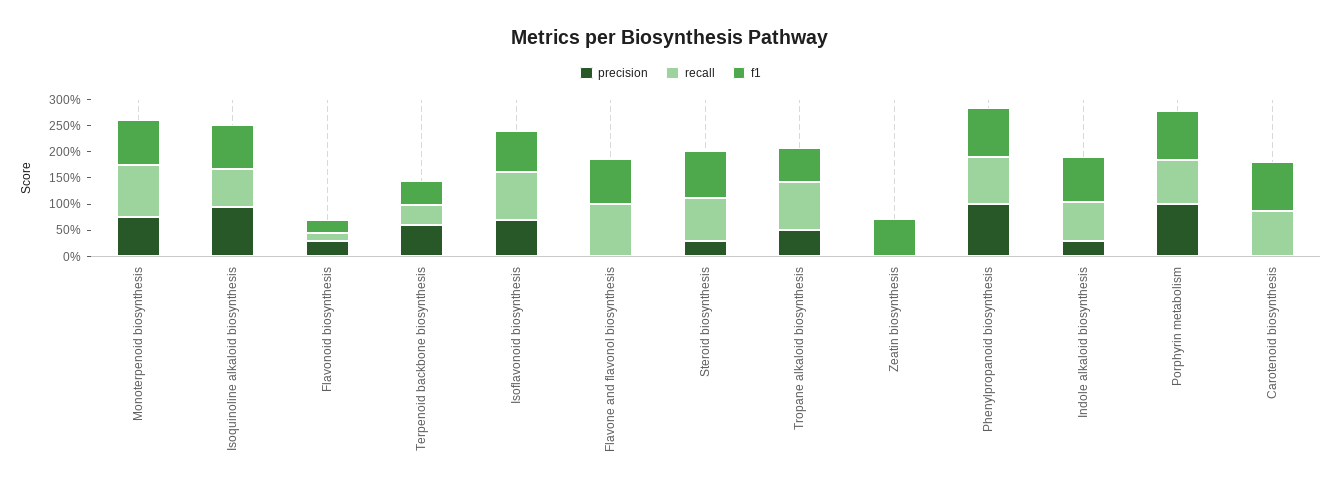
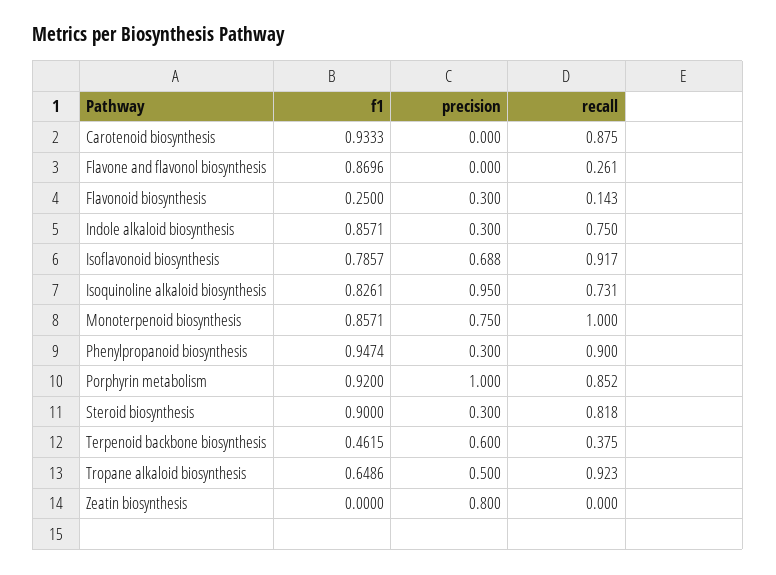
recall, Flavone and flavonol biosynthesis: 1 -> 0.261
precision, Zeatin biosynthesis: 0 -> 0.8
f1, Zeatin biosynthesis: 0.75 -> 0
precision, Phenylpropanoid biosynthesis: 1 -> 0.3

